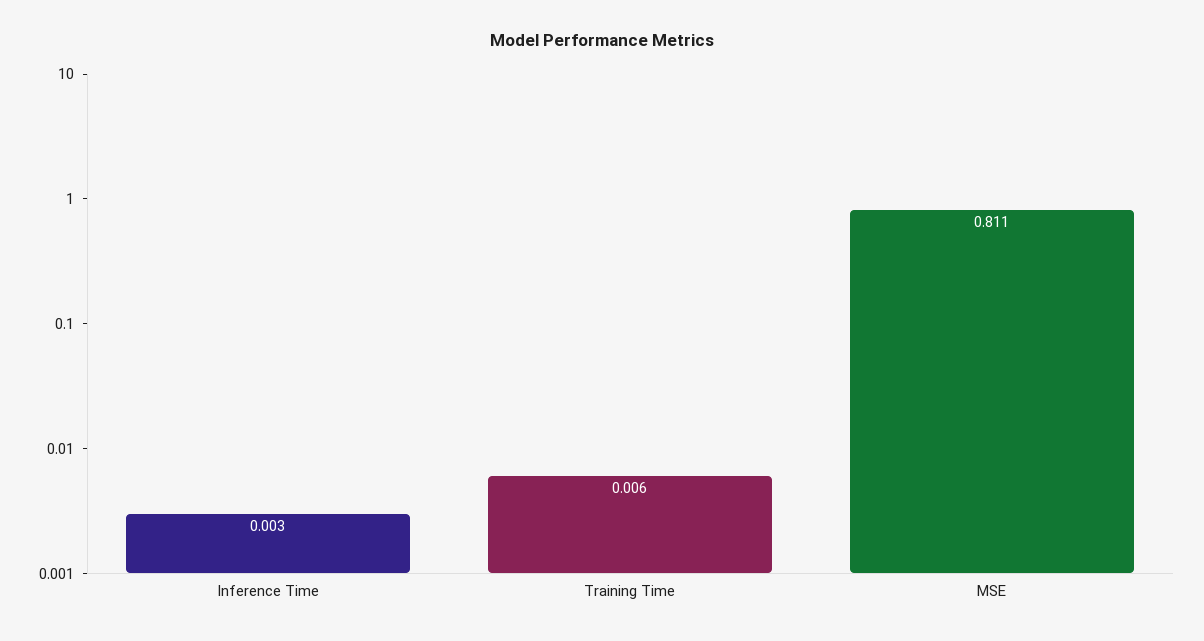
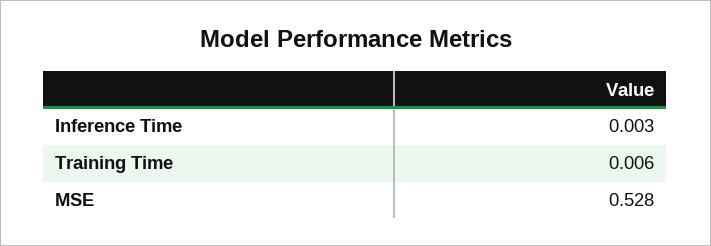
MSE: 0.811 -> 0.528

